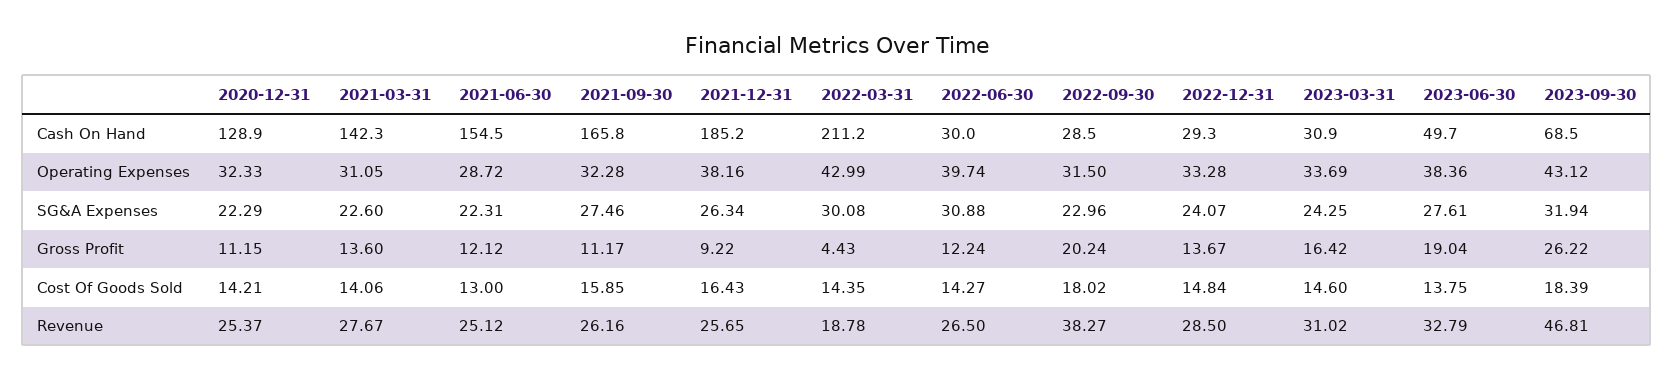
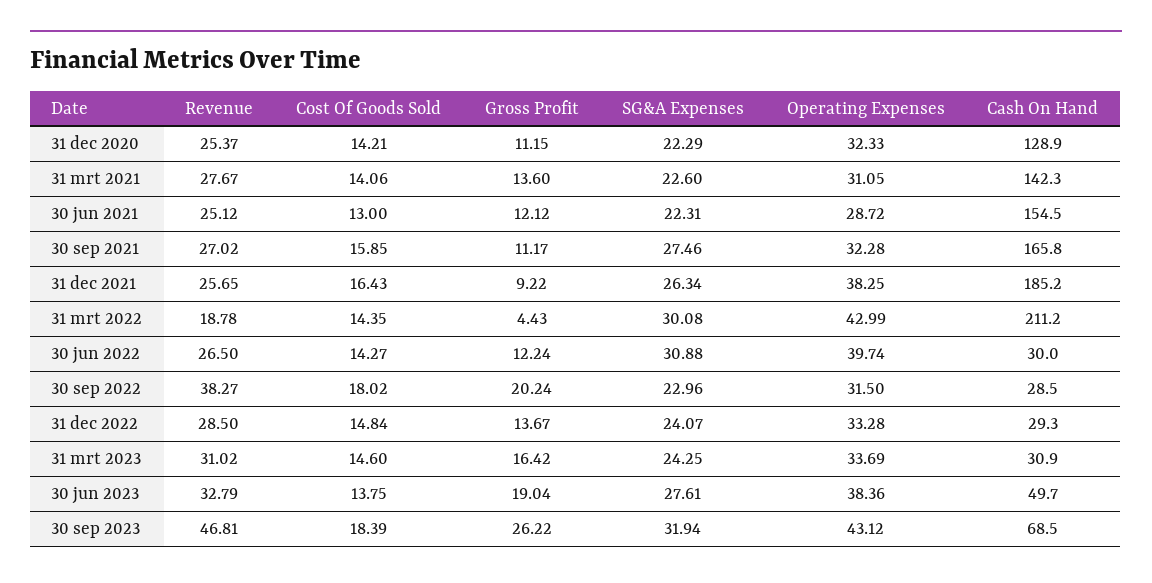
2021-12-31, Operating Expenses: 38.16 -> 38.25
2021-09-30, Revenue: 26.16 -> 27.02

